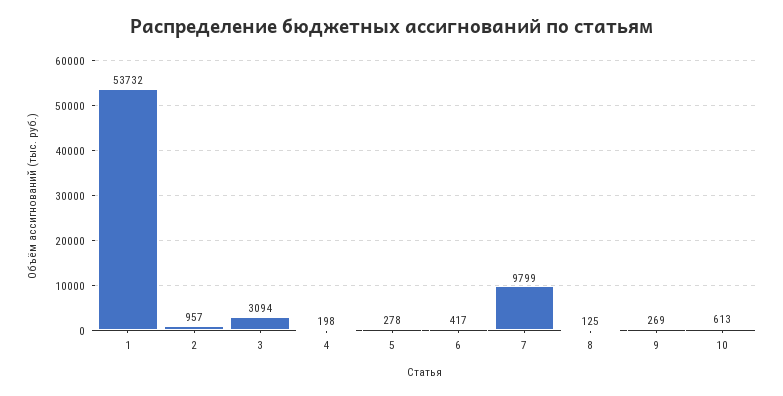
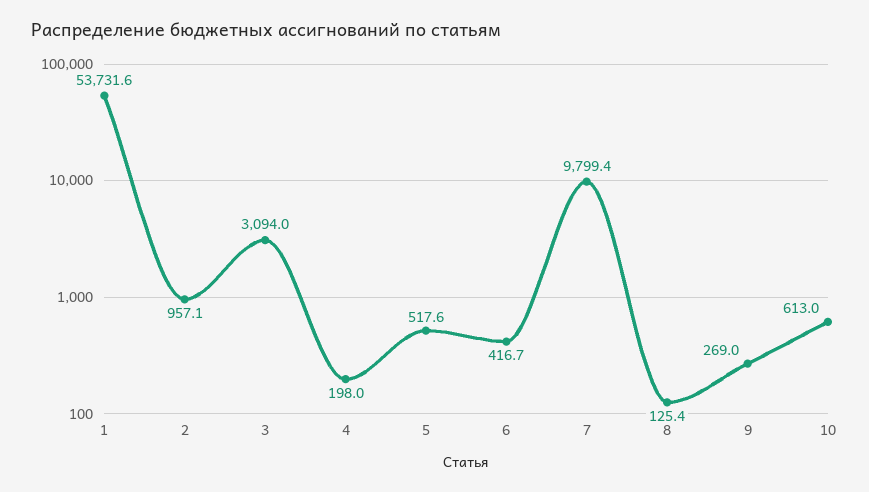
5: 278 -> 517.6

